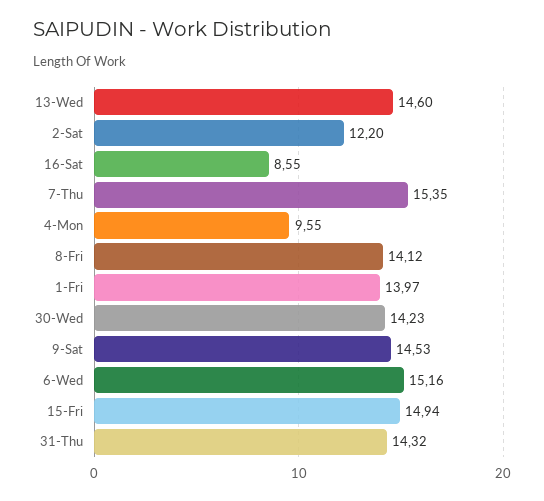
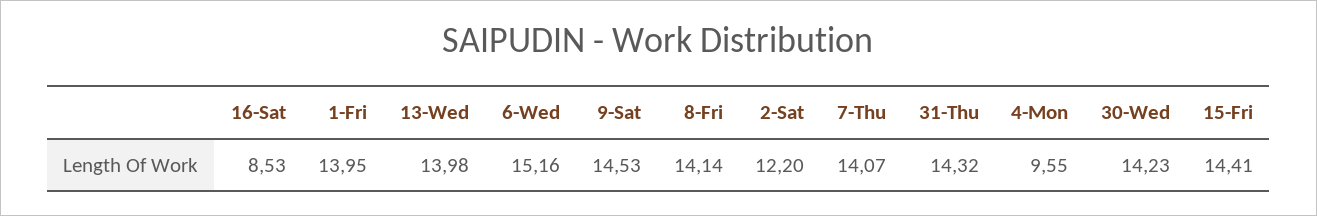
13-Wed: 14.6 -> 13.98
16-Sat: 8.55 -> 8.53
7-Thu: 15.35 -> 14.07
8-Fri: 14.12 -> 14.14
1-Fri: 13.97 -> 13.95
15-Fri: 14.94 -> 14.41

